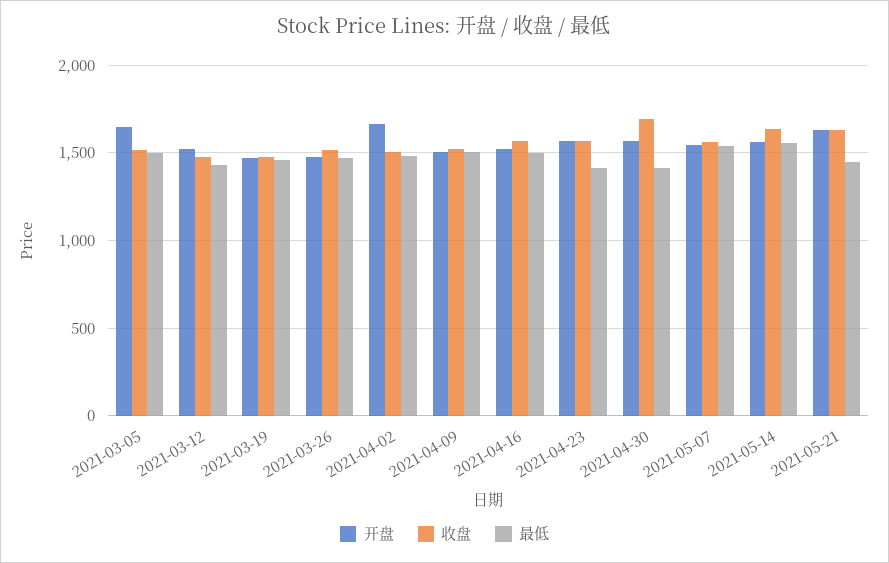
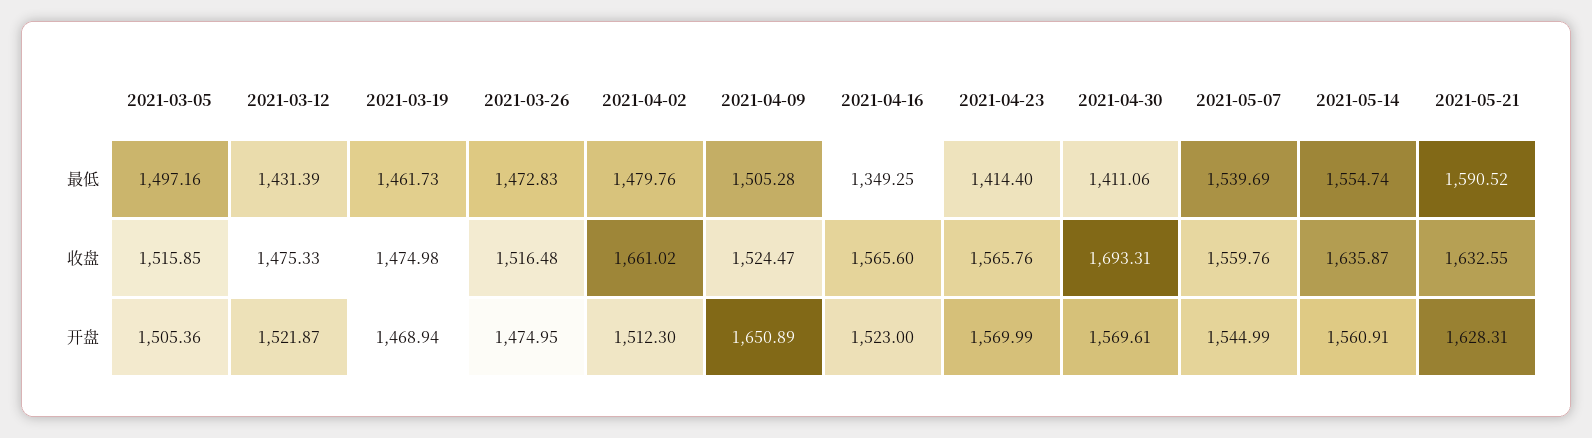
开盘, 2021-03-05: 1650 -> 1505.36
开盘, 2021-04-02: 1650 -> 1512.3
收盘, 2021-04-02: 1500 -> 1661.02
开盘, 2021-04-09: 1500 -> 1650.89
最低, 2021-04-16: 1500 -> 1349.25
最低, 2021-05-21: 1450 -> 1590.52

